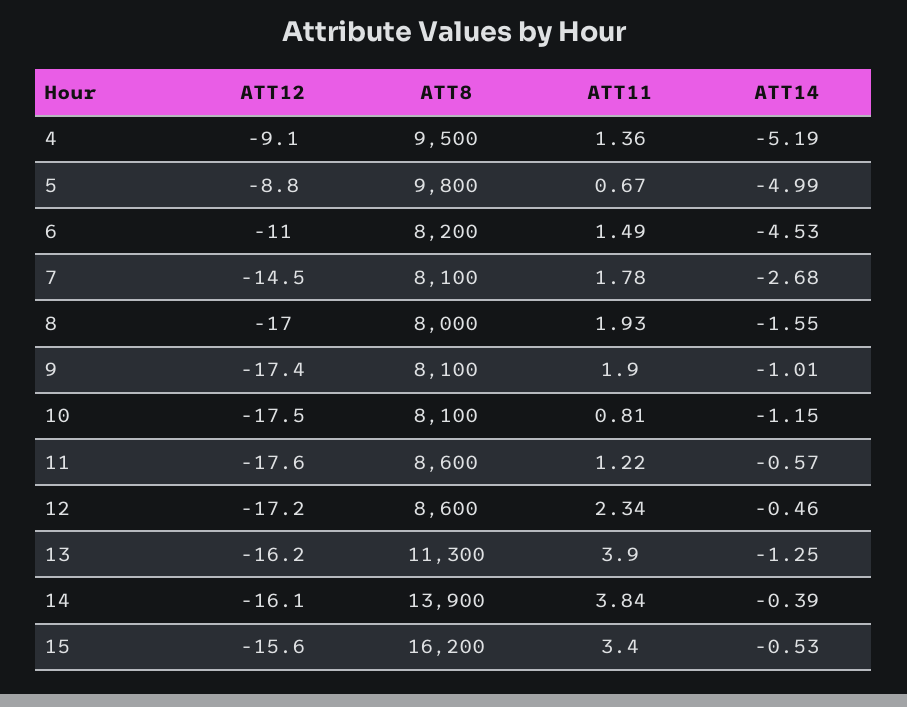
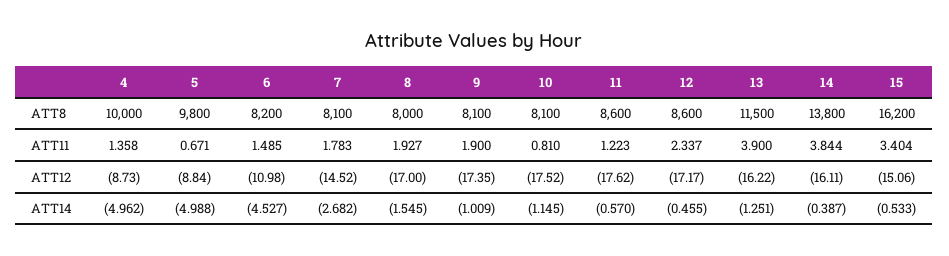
ATT12, 4: -9.1 -> -8.73
ATT8, 4: 9500 -> 10000
ATT14, 4: -5.19 -> -4.962
ATT8, 13: 11300 -> 11500
ATT8, 14: 13900 -> 13800
ATT12, 15: -15.6 -> -15.06

